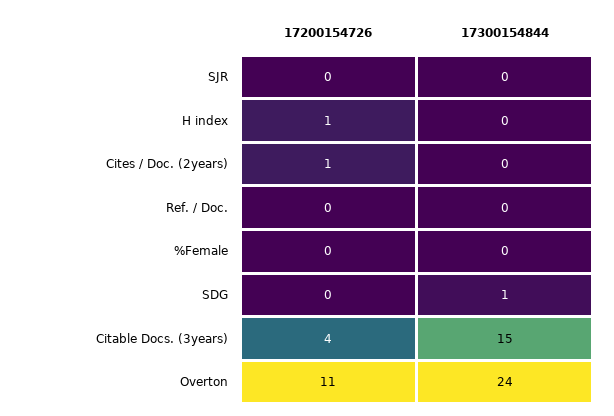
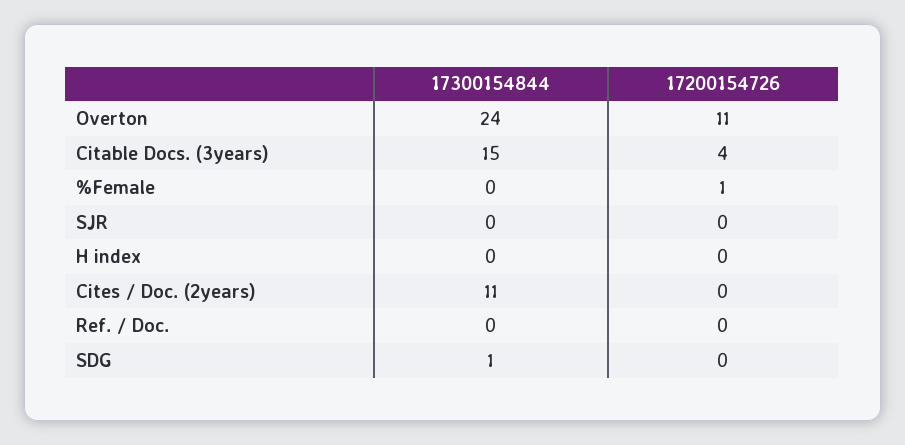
17200154726, H index: 1 -> 0
17200154726, Cites / Doc. (2years): 1 -> 0
17300154844, Cites / Doc. (2years): 0 -> 11
17200154726, %Female: 0 -> 1

